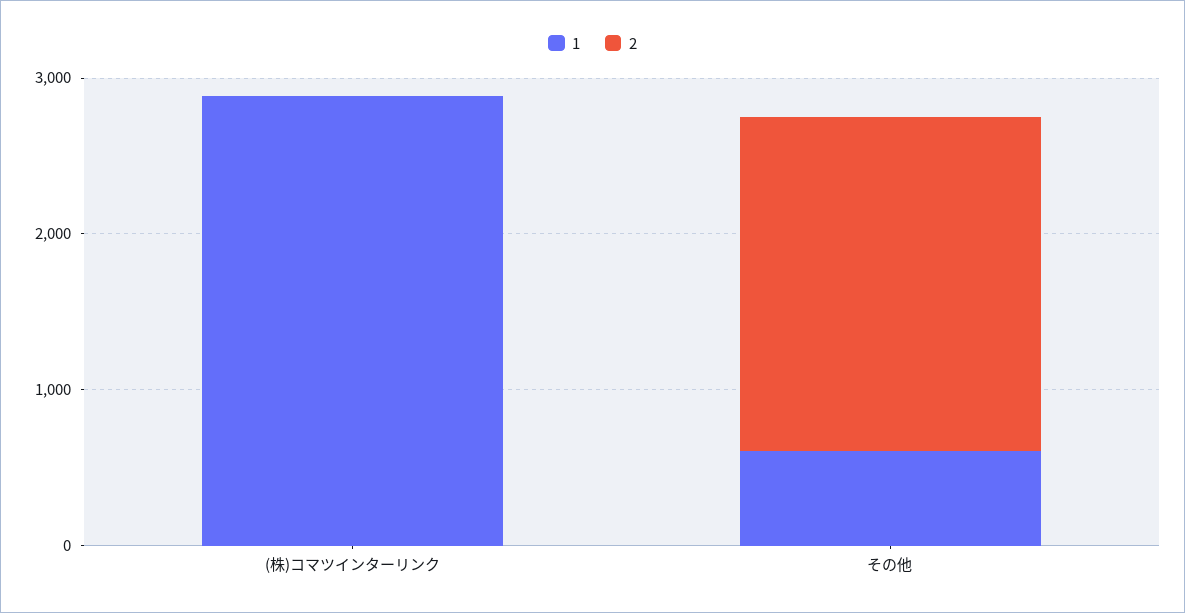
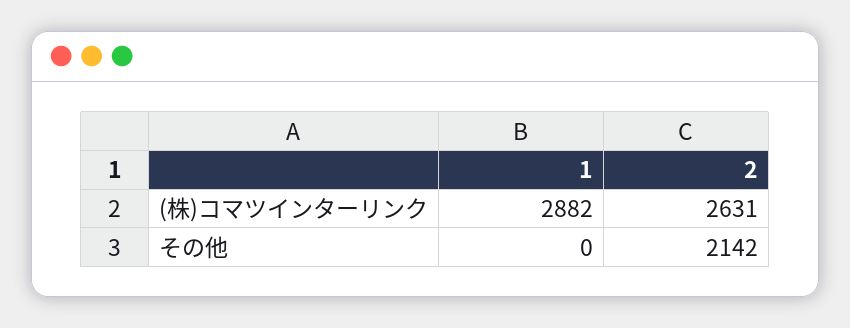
2, (株)コマツインターリンク: 0 -> 2631
1, その他: 600 -> 0

